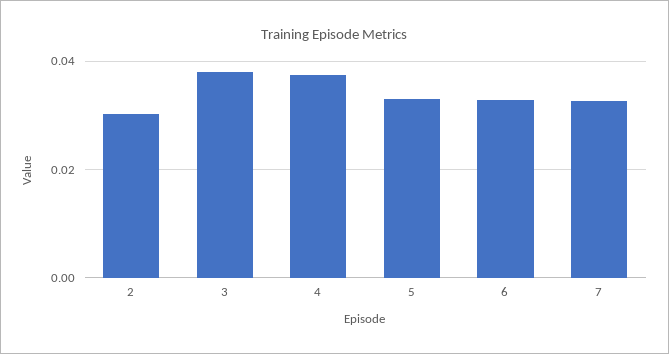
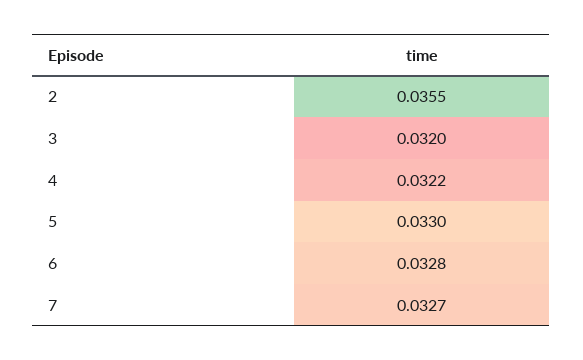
2: 0.03 -> 0.0355
3: 0.038 -> 0.032
4: 0.038 -> 0.0322

